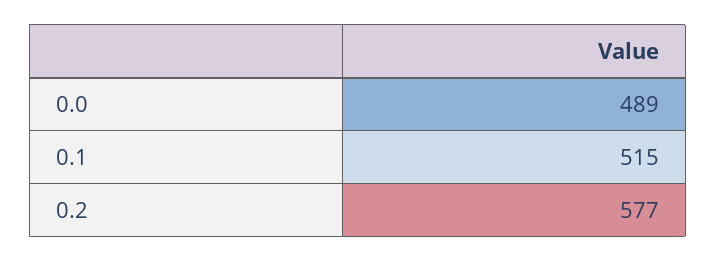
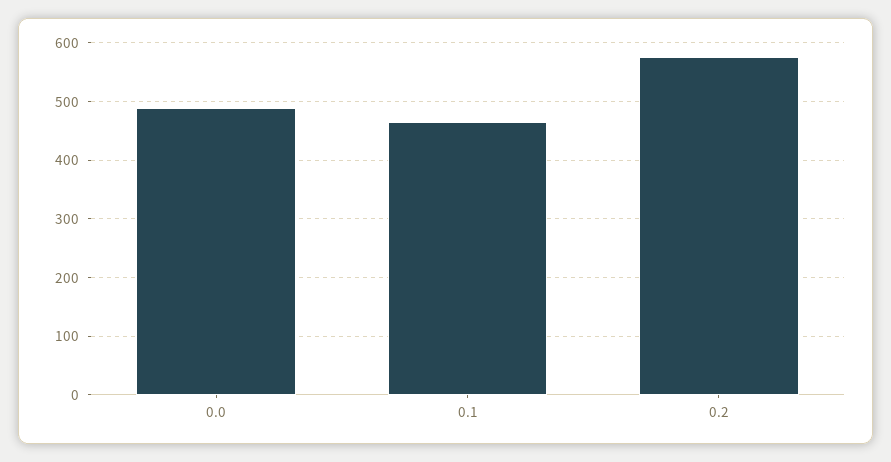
0.1: 515 -> 460

